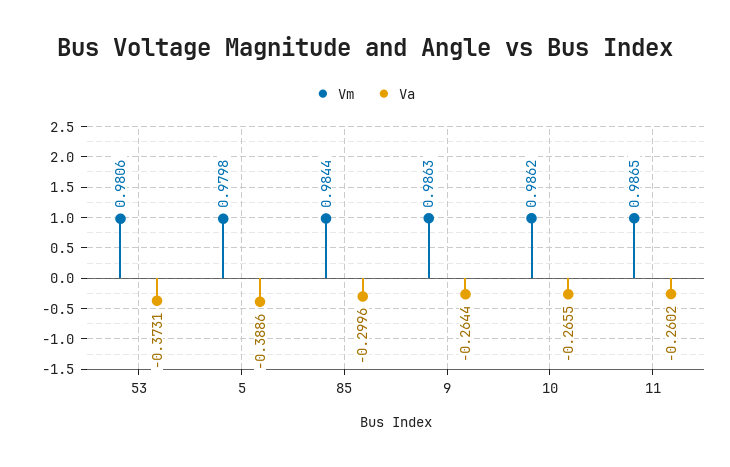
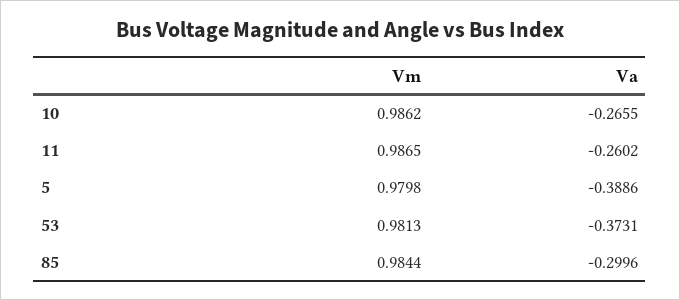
Vm, 53: 0.9806 -> 0.9813
Vm, 9: 0.9863 -> none
Va, 9: -0.2644 -> none

